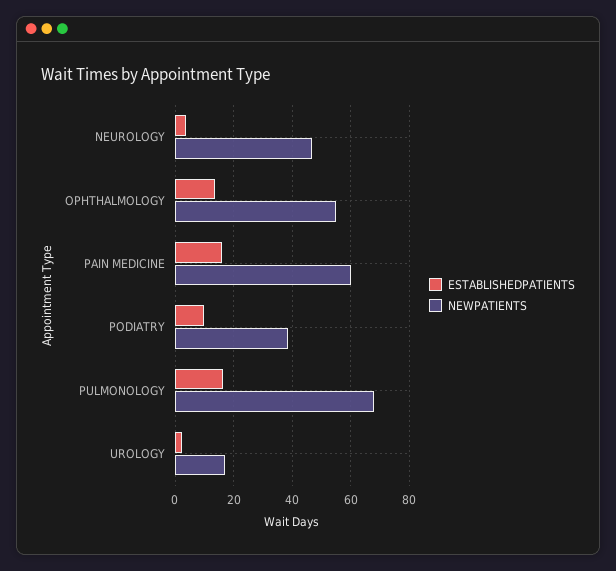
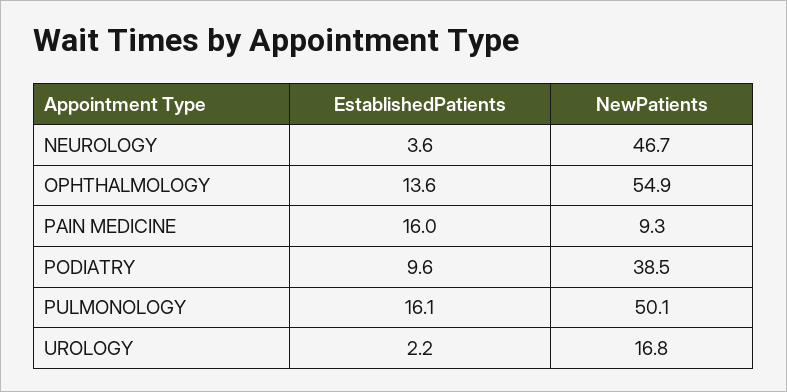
NEWPATIENTS, PAIN MEDICINE: 60 -> 9.3
NEWPATIENTS, PULMONOLOGY: 67.5 -> 50.1

